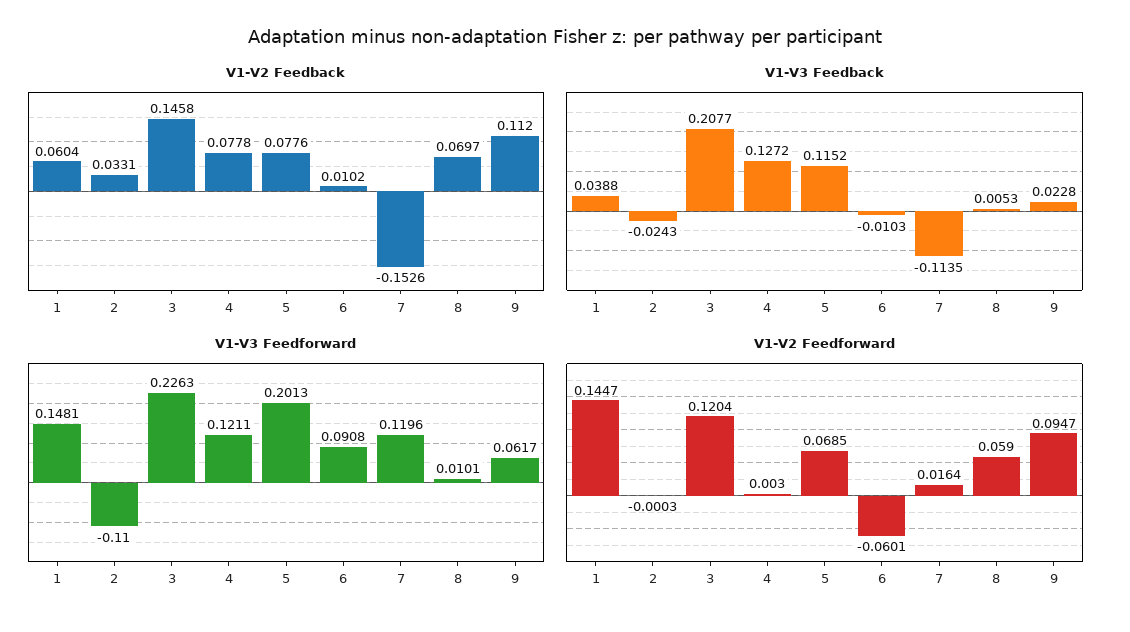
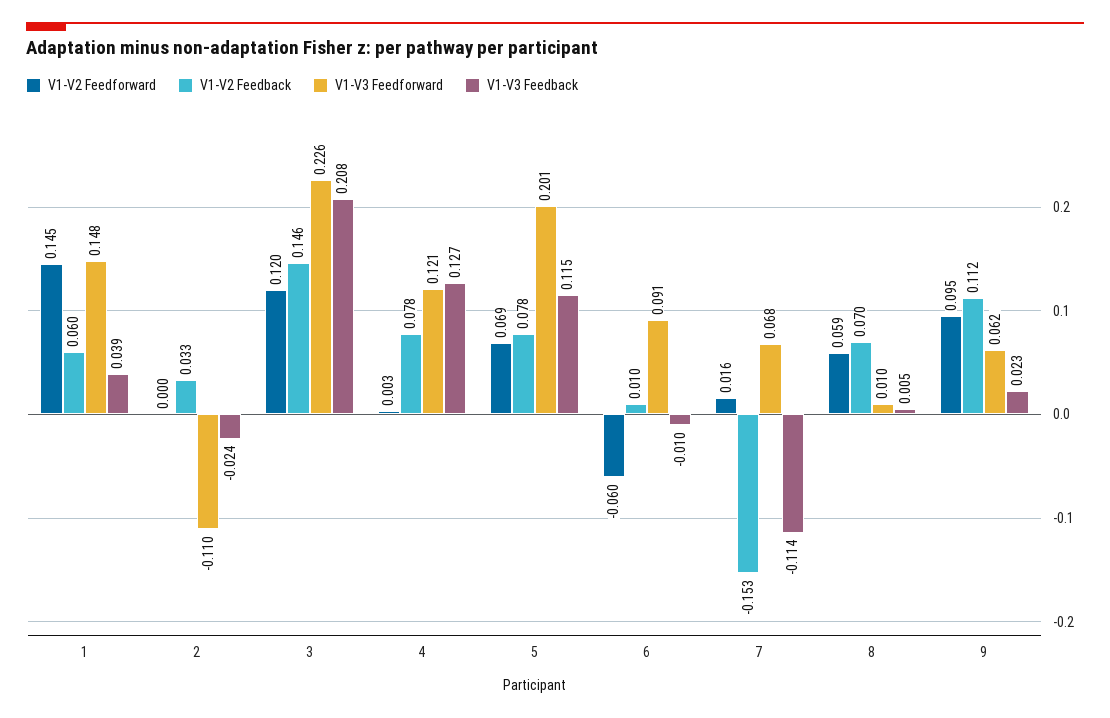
V1-V3 Feedforward, 7: 0.1196 -> 0.068

